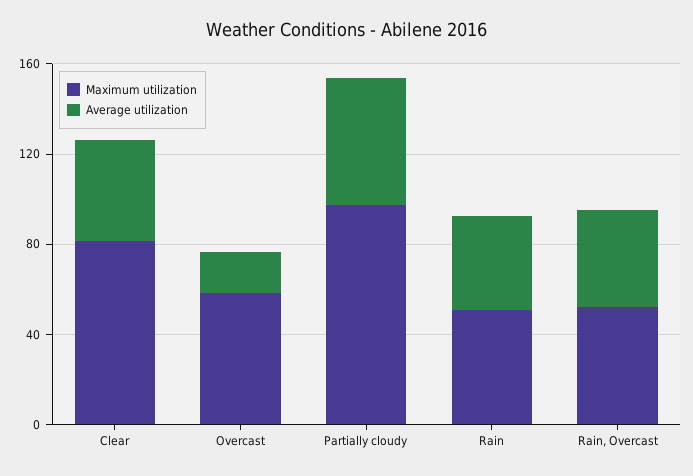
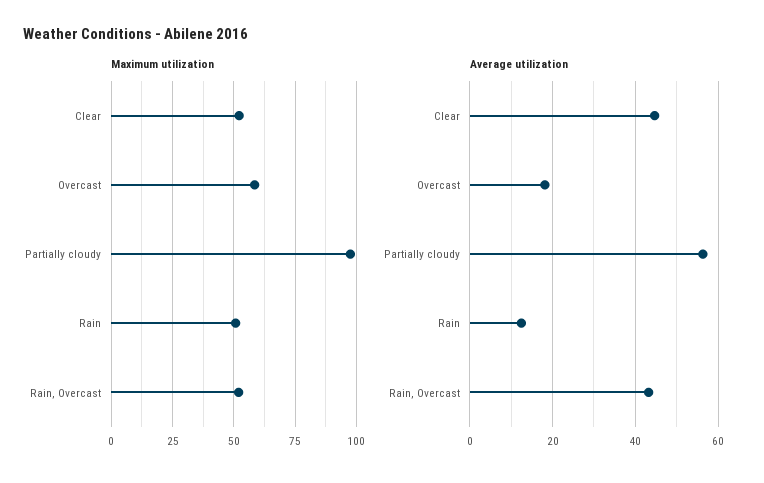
Maximum utilization, Clear: 80 -> 52.5
Average utilization, Rain: 40 -> 12

